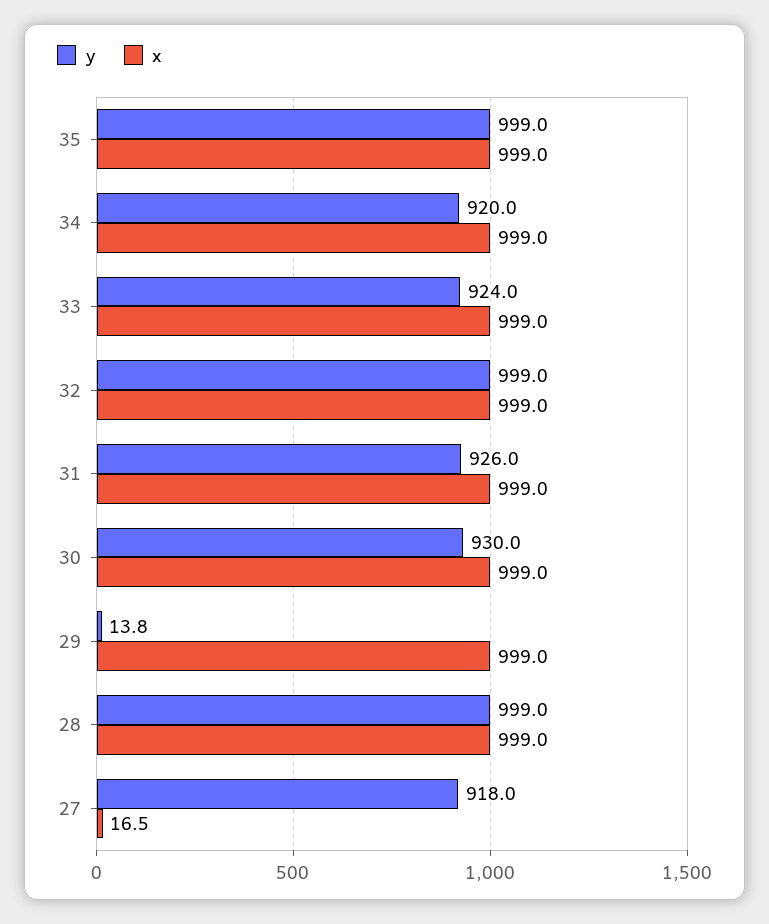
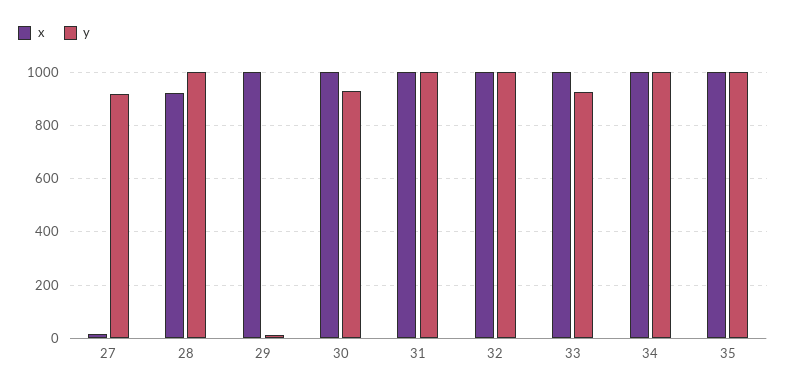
y, 34: 920 -> 1000
y, 31: 926 -> 1000
x, 28: 999 -> 925

